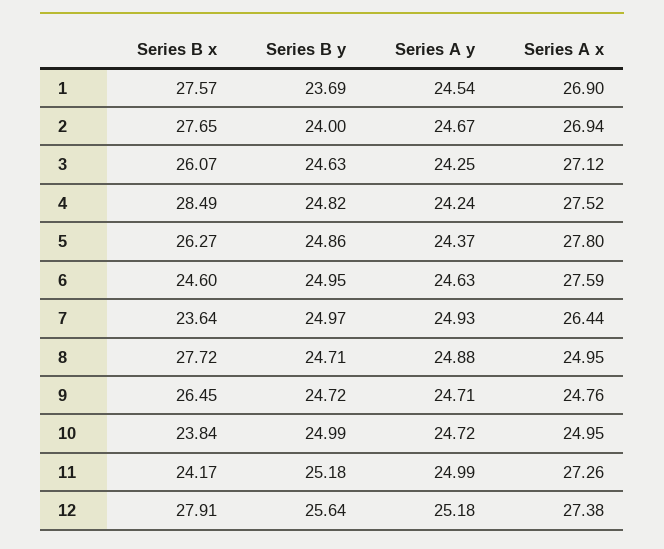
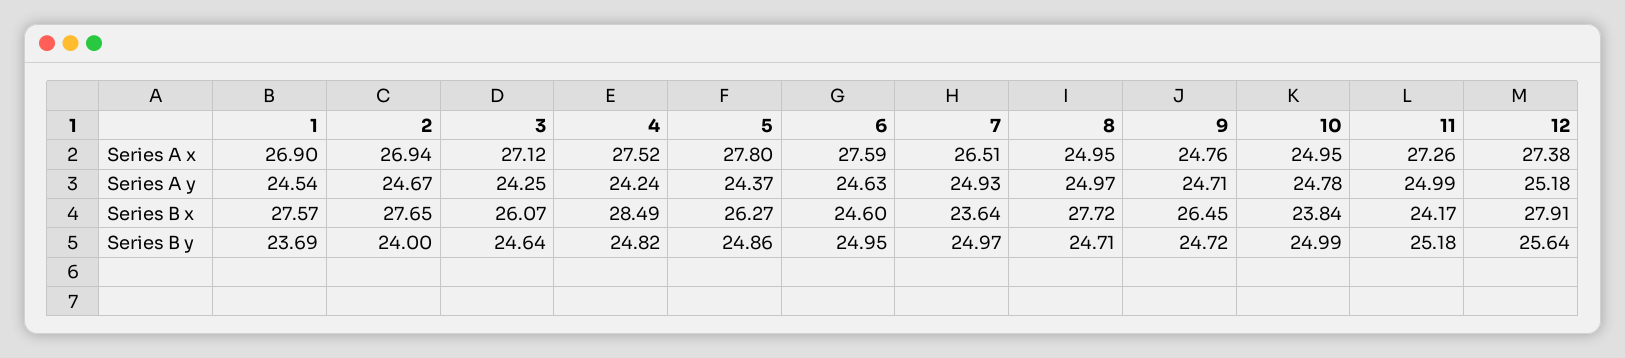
Series B y, 3: 24.63 -> 24.64
Series A x, 7: 26.44 -> 26.51
Series A y, 8: 24.88 -> 24.97
Series A y, 10: 24.72 -> 24.78

